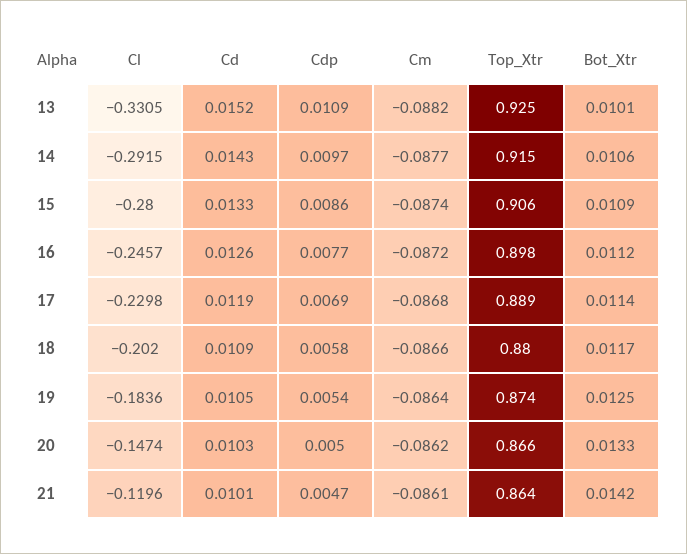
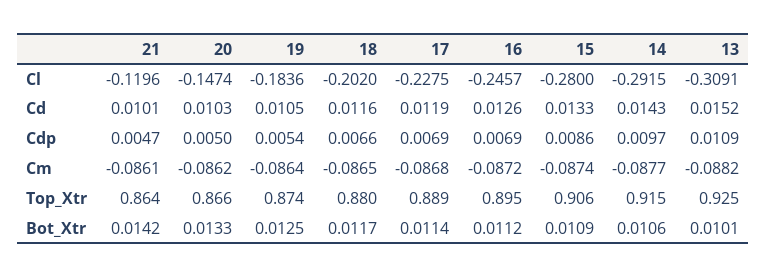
Cl, 13: -0.3305 -> -0.3091
Cdp, 16: 0.0077 -> 0.0069
Top_Xtr, 16: 0.898 -> 0.895
Cl, 17: -0.2298 -> -0.2275
Cd, 18: 0.0109 -> 0.0116
Cdp, 18: 0.0058 -> 0.0066
Cm, 18: -0.0866 -> -0.0865

